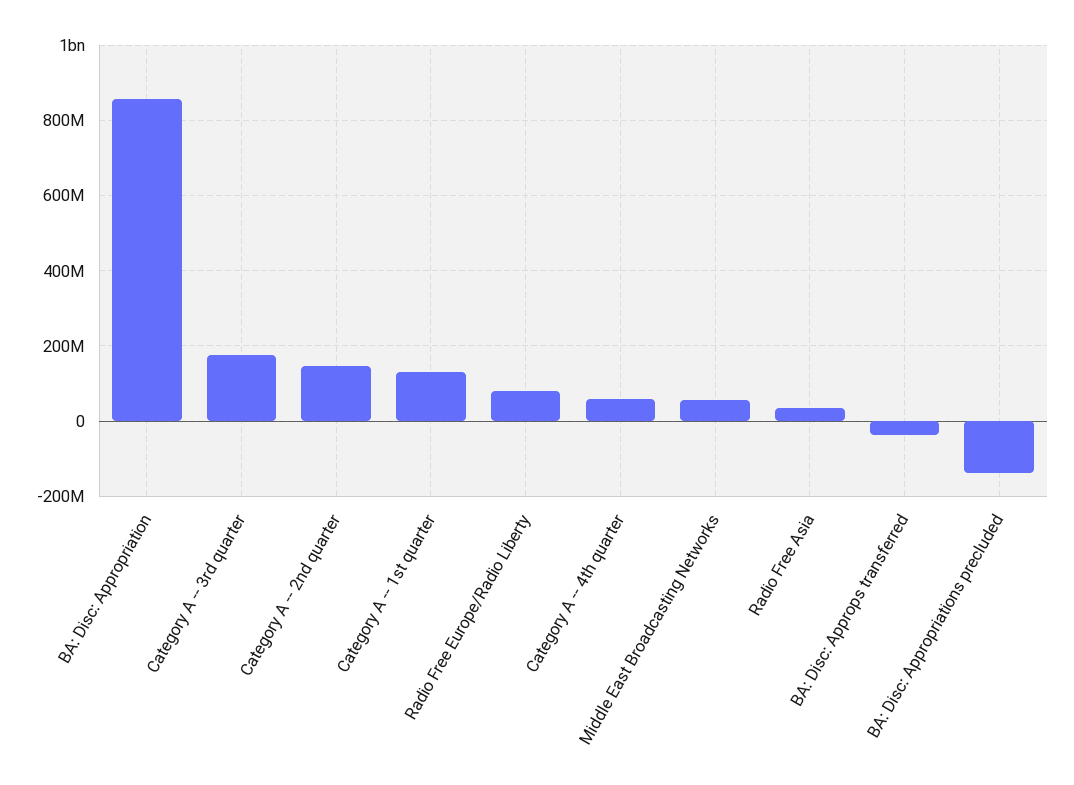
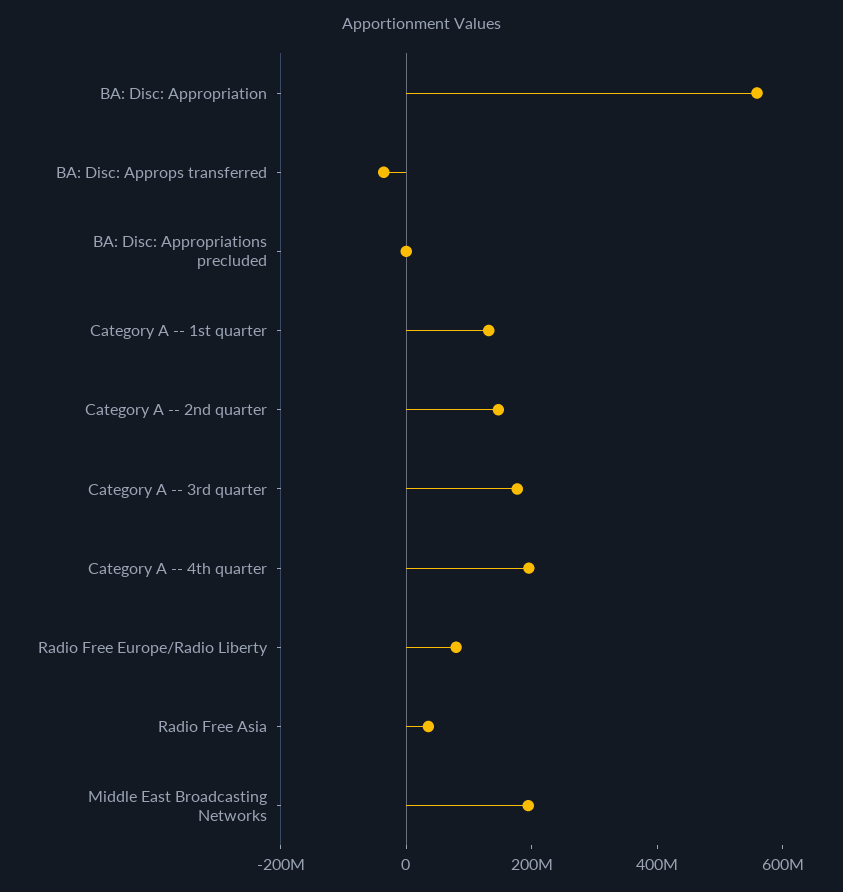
BA: Disc: Appropriation: 860000000 -> 550000000
Category A -- 4th quarter: 60000000 -> 200000000
Middle East Broadcasting Networks: 60000000 -> 200000000
BA: Disc: Appropriations precluded: -140000000 -> 0

